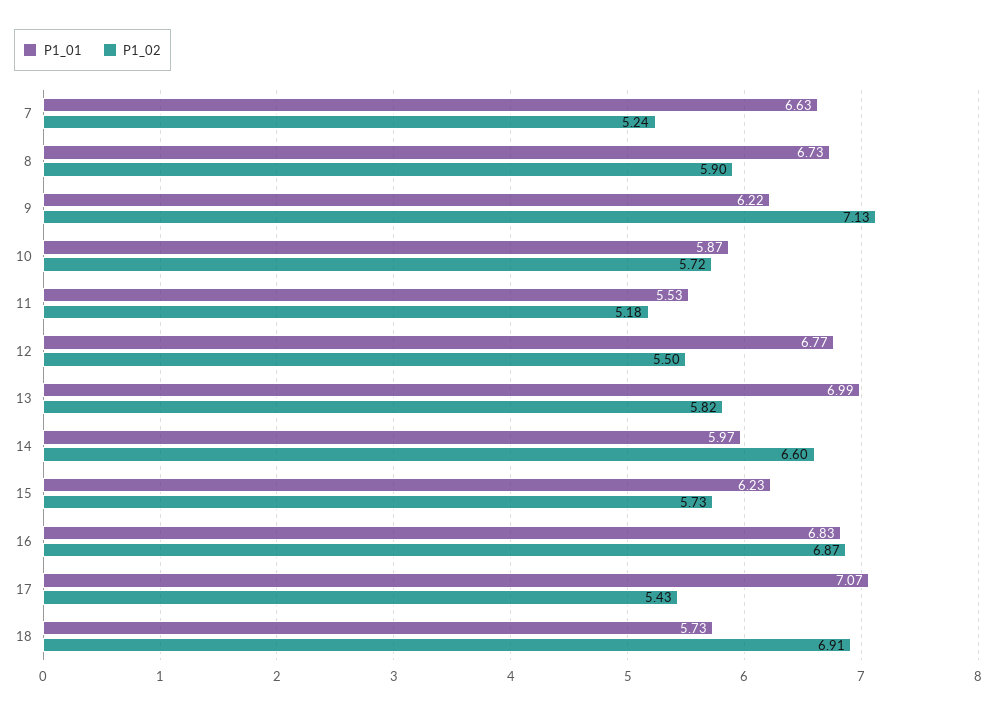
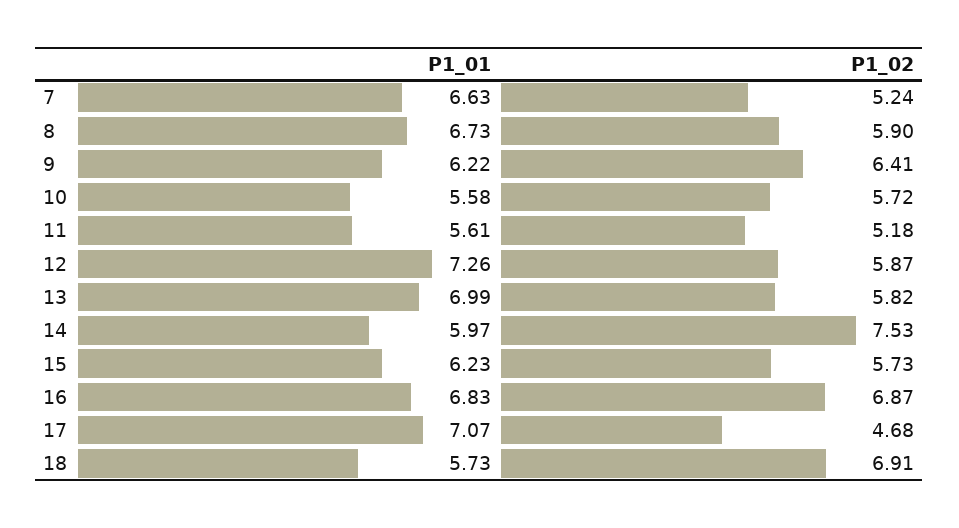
P1_02, 9: 7.13 -> 6.41
P1_01, 10: 5.87 -> 5.58
P1_01, 11: 5.53 -> 5.61
P1_01, 12: 6.77 -> 7.26
P1_02, 12: 5.5 -> 5.87
P1_02, 14: 6.6 -> 7.53
P1_02, 17: 5.43 -> 4.68

